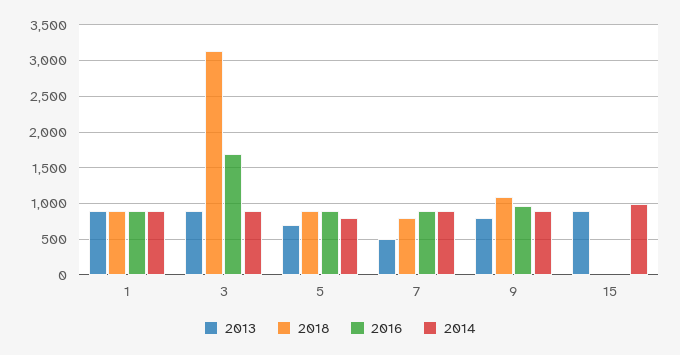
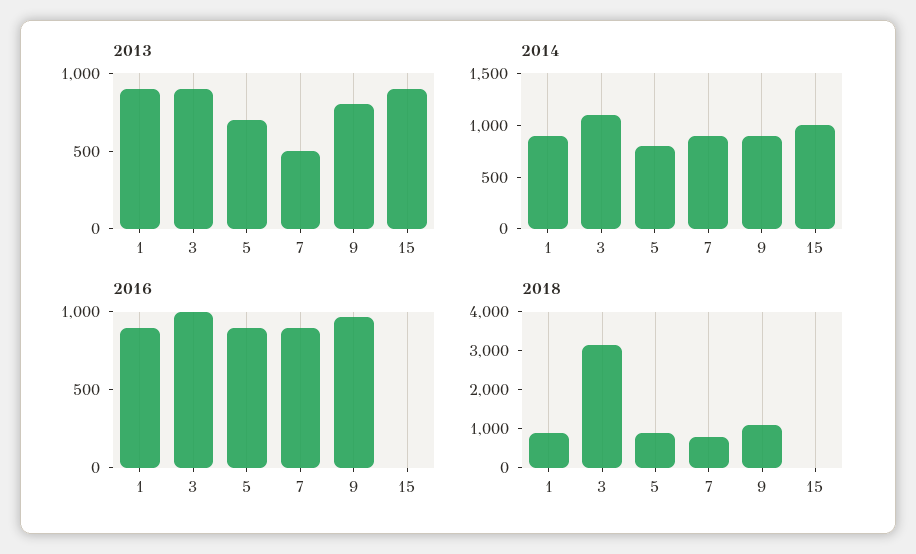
2016, 3: 1700 -> 1000
2014, 3: 900 -> 1100

